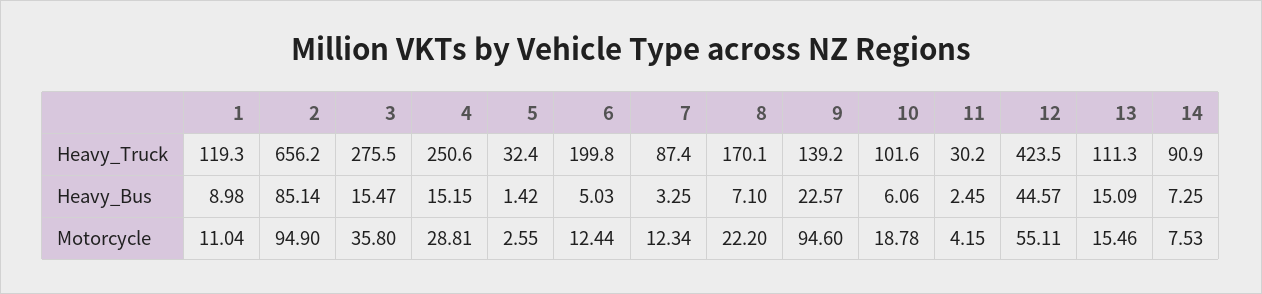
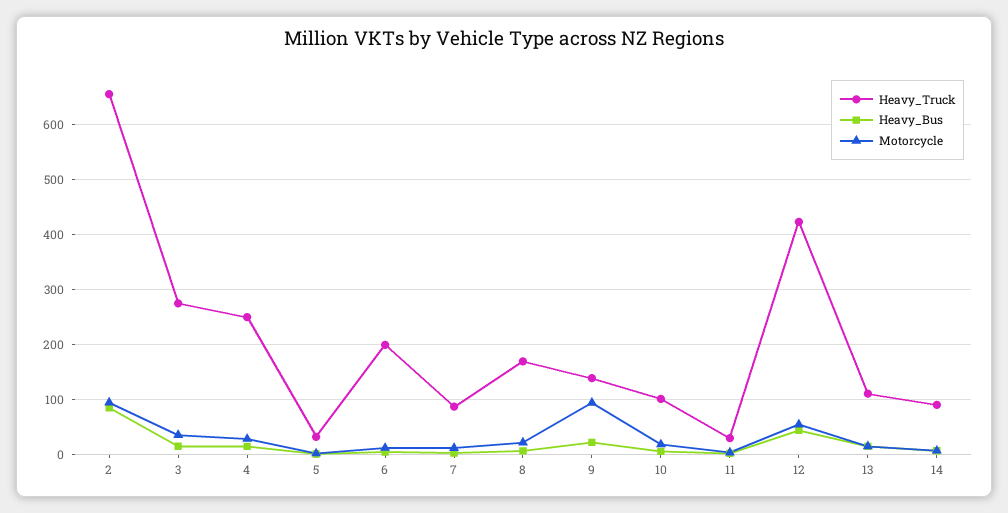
Heavy_Truck, 1: 119.3 -> none
Heavy_Bus, 1: 8.98 -> none
Motorcycle, 1: 11.04 -> none

